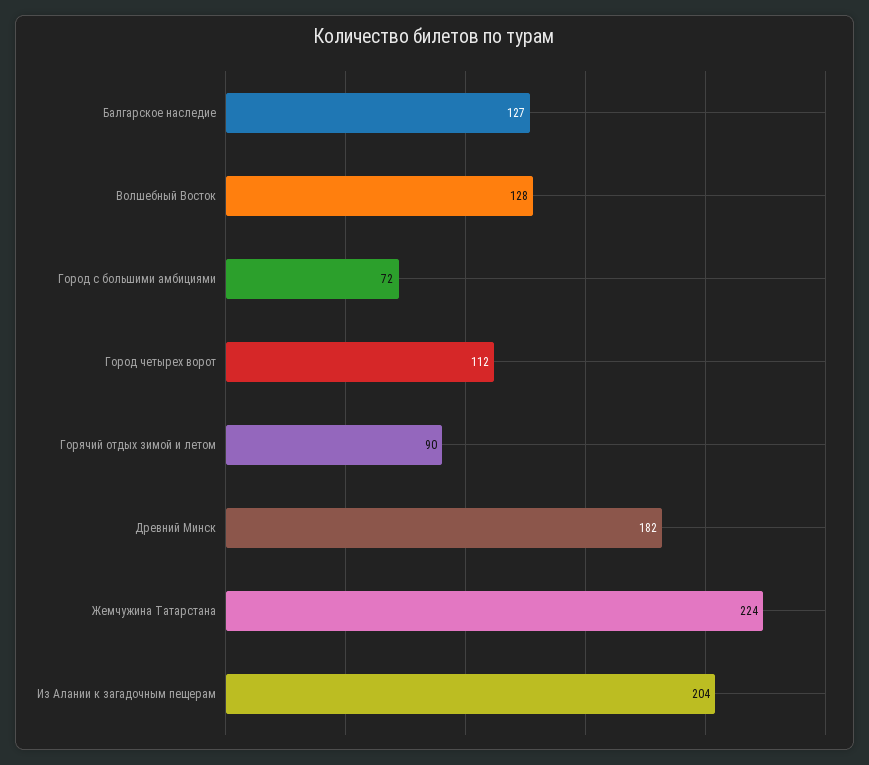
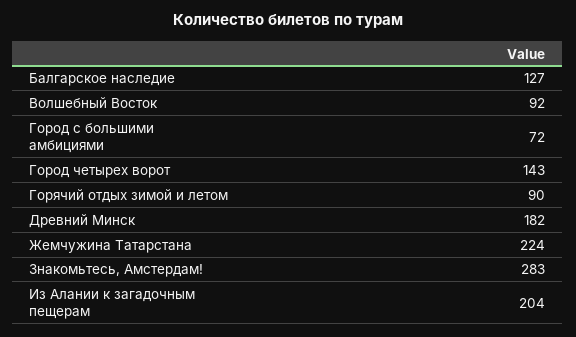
Волшебный Восток: 128 -> 92
Город четырех ворот: 112 -> 143
Знакомьтесь, Амстердам!: none -> 283

